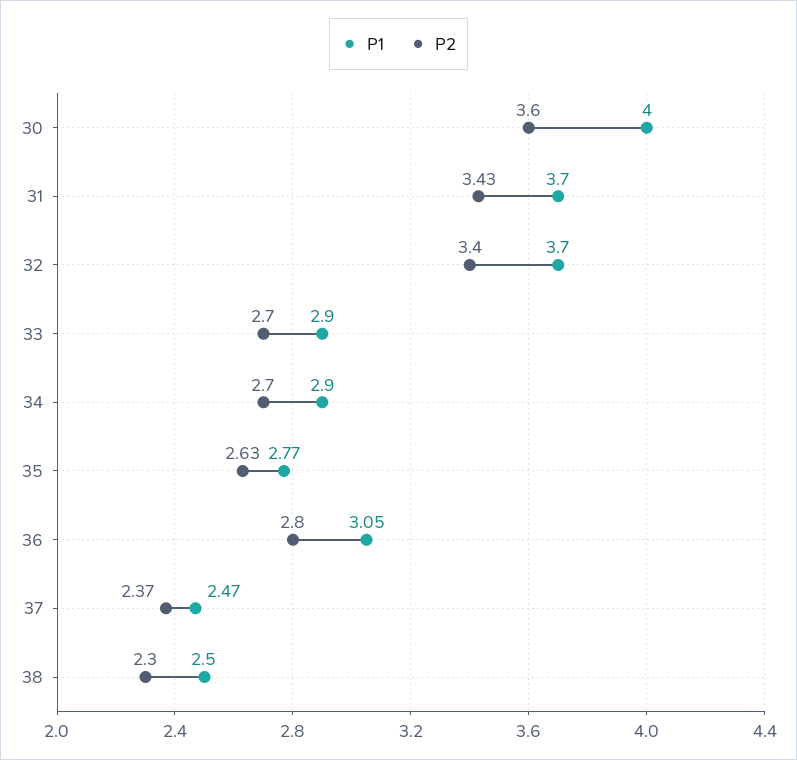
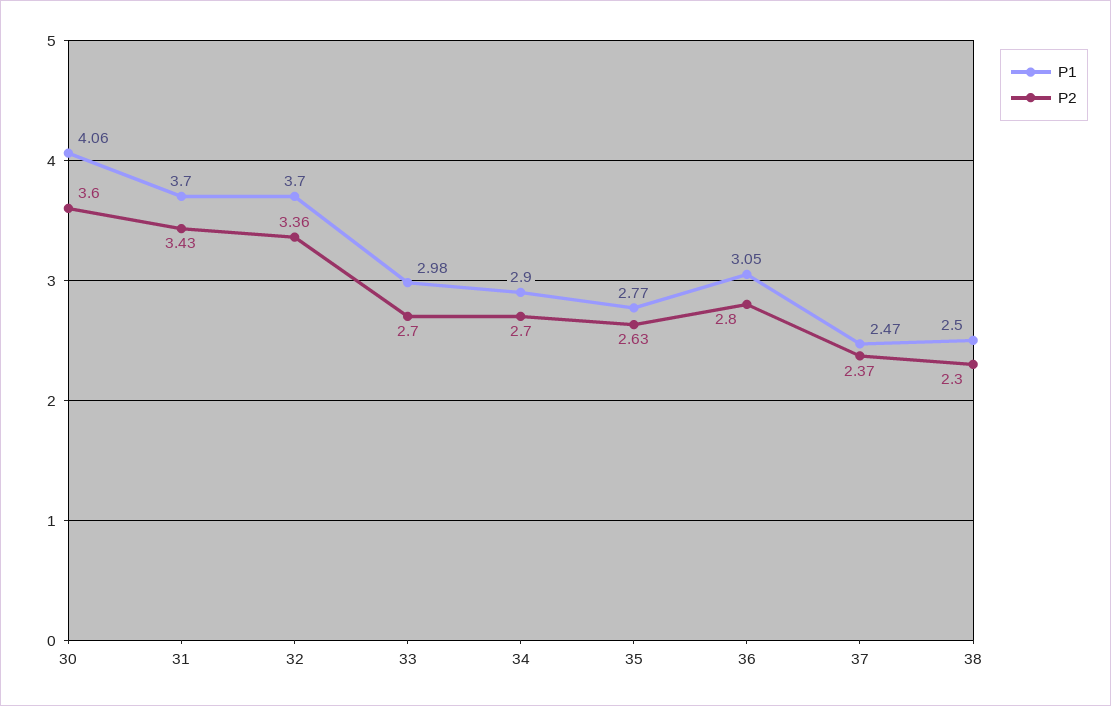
P1, 30: 4 -> 4.06
P2, 32: 3.4 -> 3.36
P1, 33: 2.9 -> 2.98

